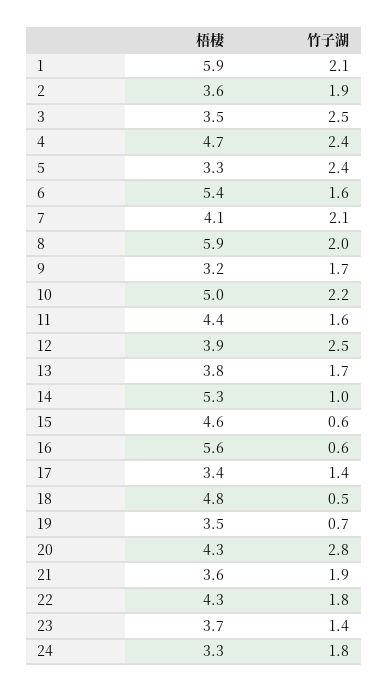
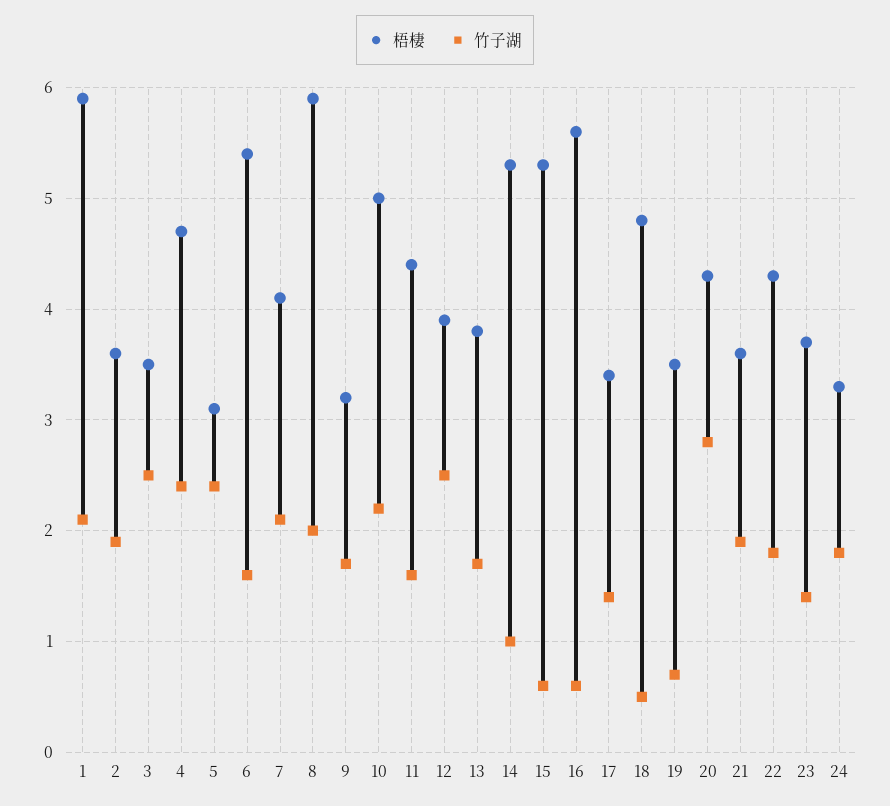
梧棲, 5: 3.3 -> 3.1
梧棲, 15: 4.6 -> 5.3

